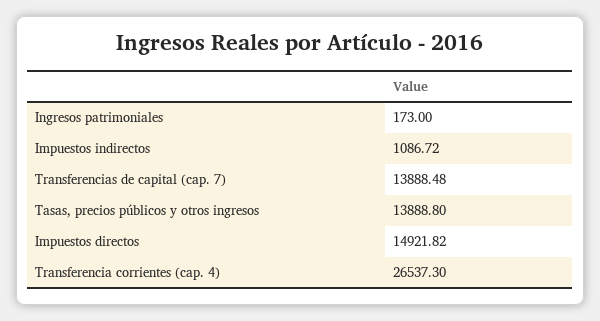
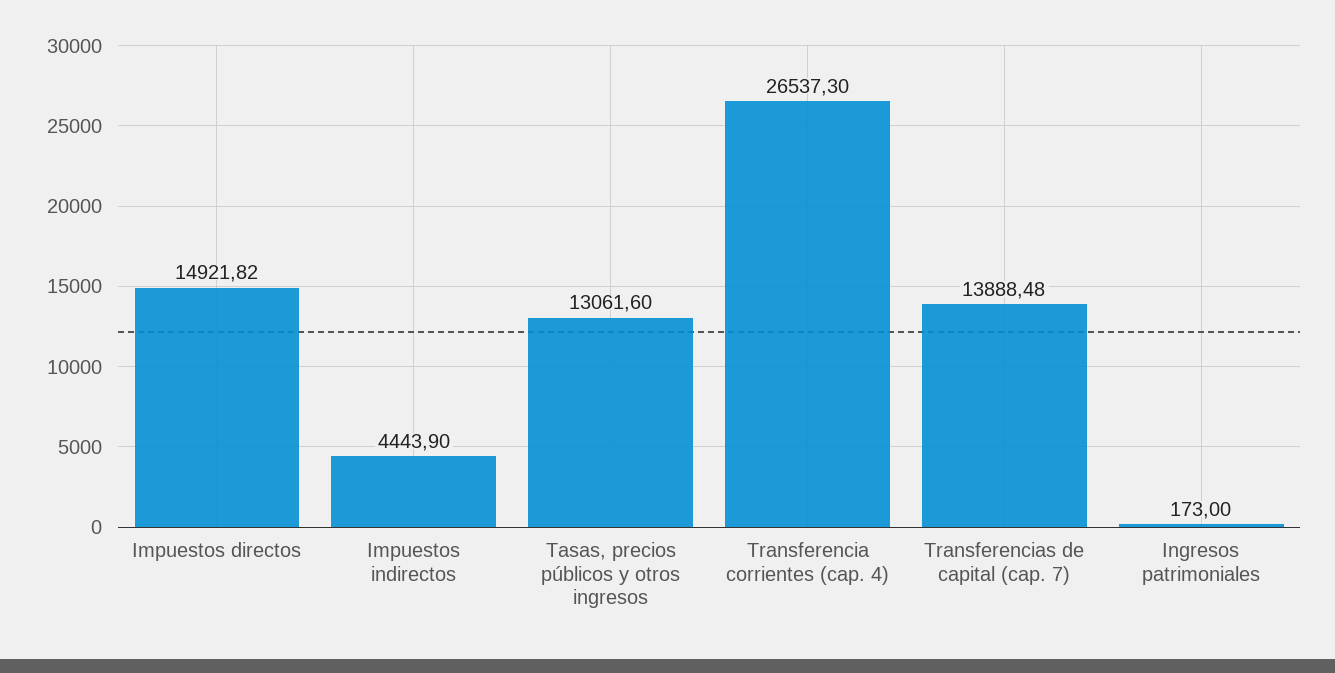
Impuestos indirectos: 1086.72 -> 4443.9
Tasas, precios públicos y otros ingresos: 13888.8 -> 13061.6

